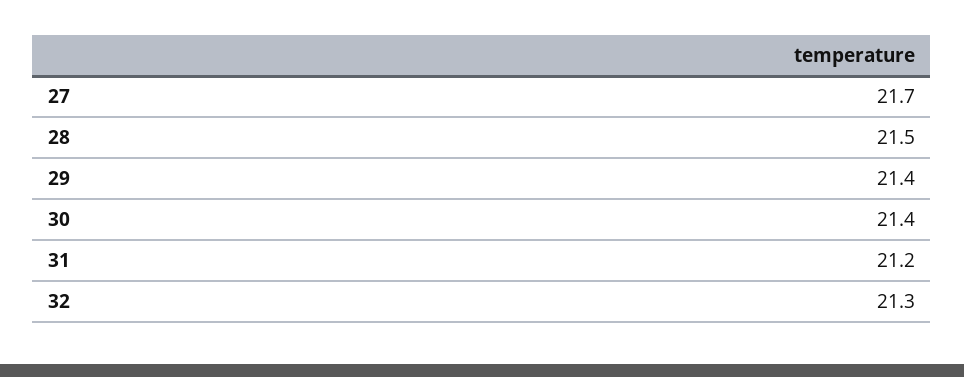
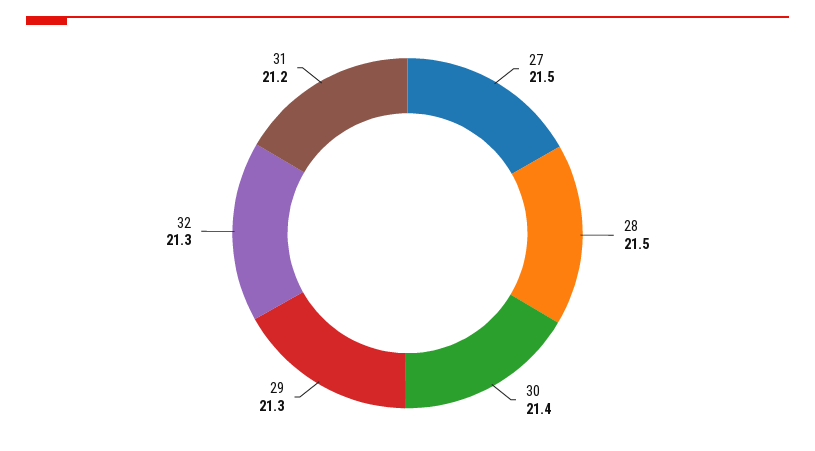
27: 21.7 -> 21.5
29: 21.4 -> 21.3

